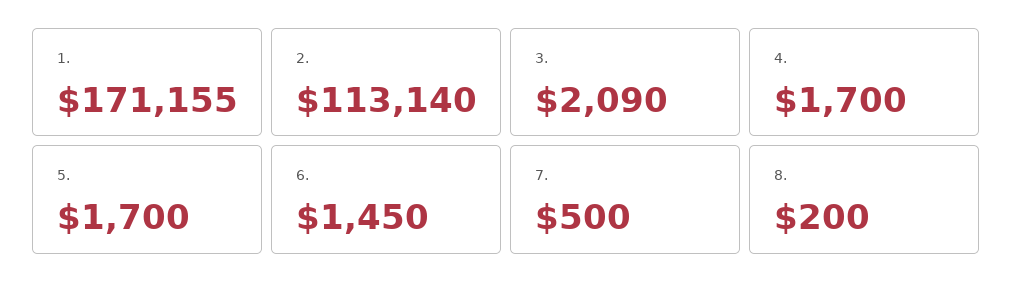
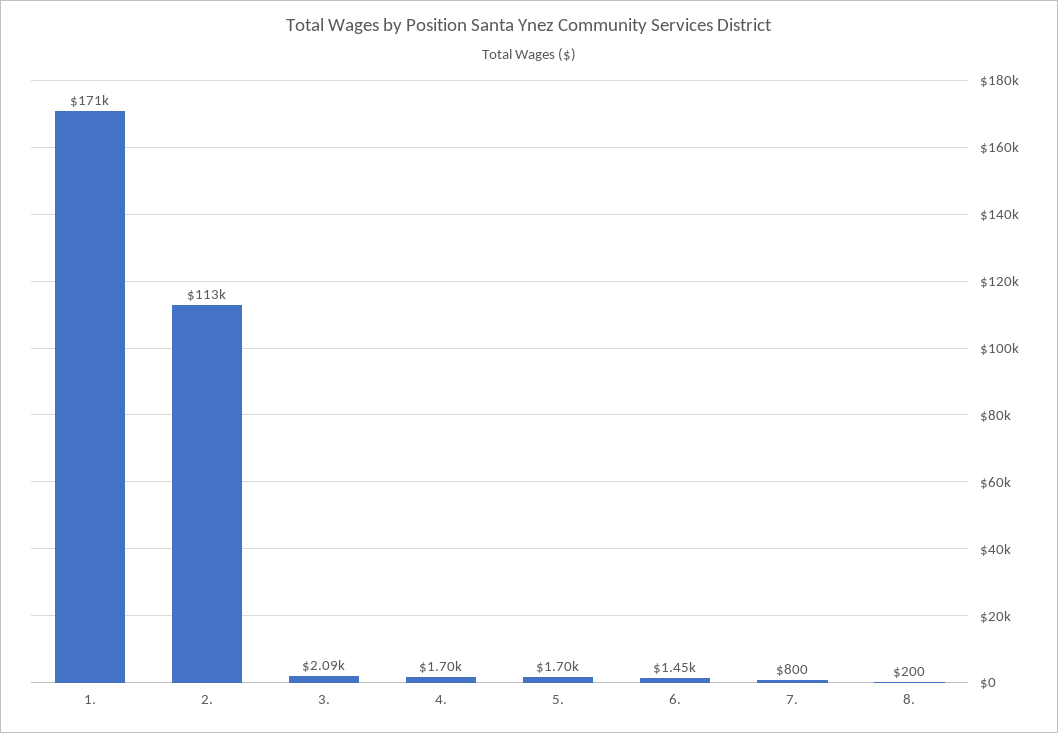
7.: 500 -> 800

